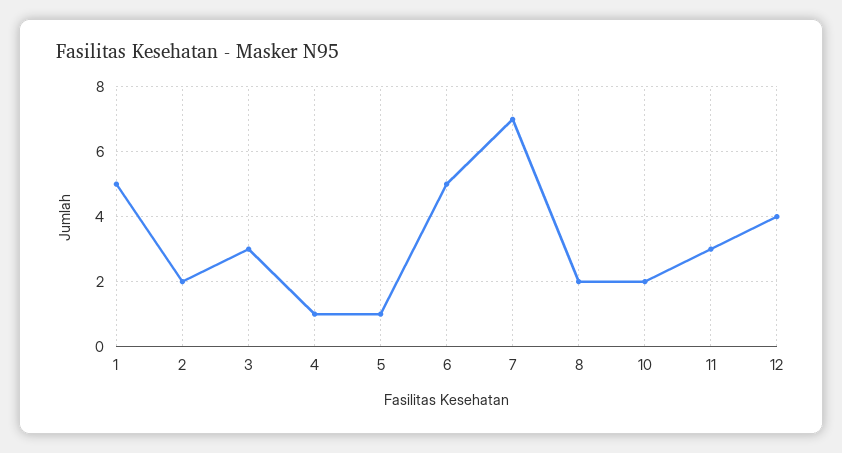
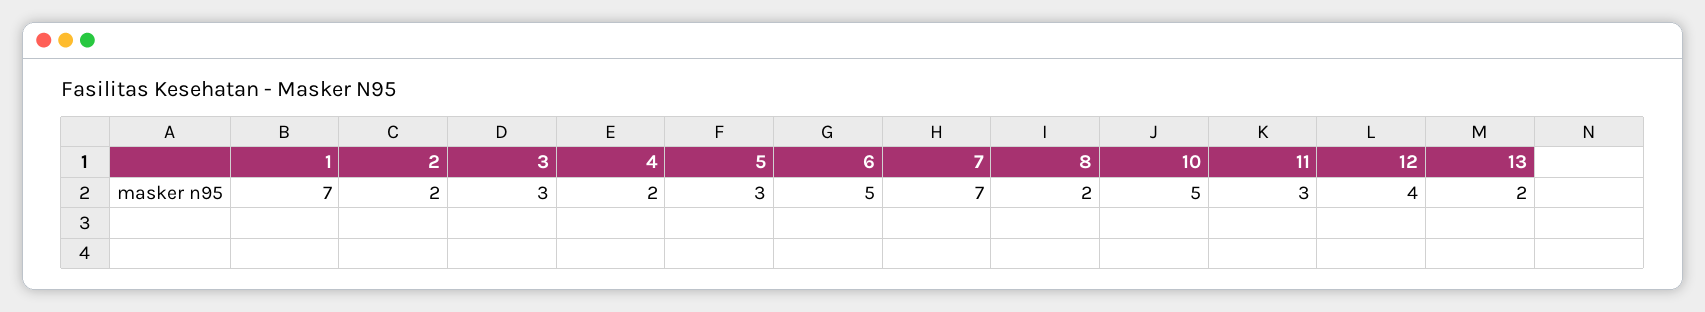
1: 5 -> 7
4: 1 -> 2
5: 1 -> 3
10: 2 -> 5
13: none -> 2

